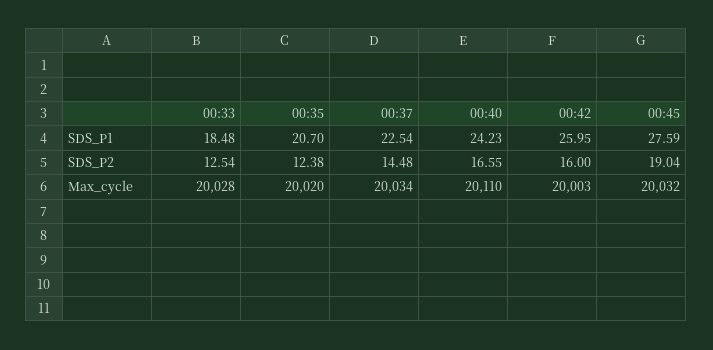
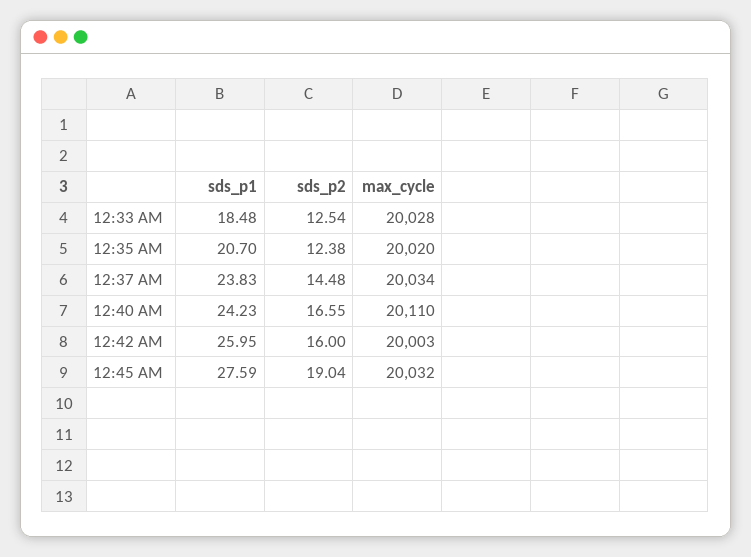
00:37, SDS_P1: 22.54 -> 23.83

